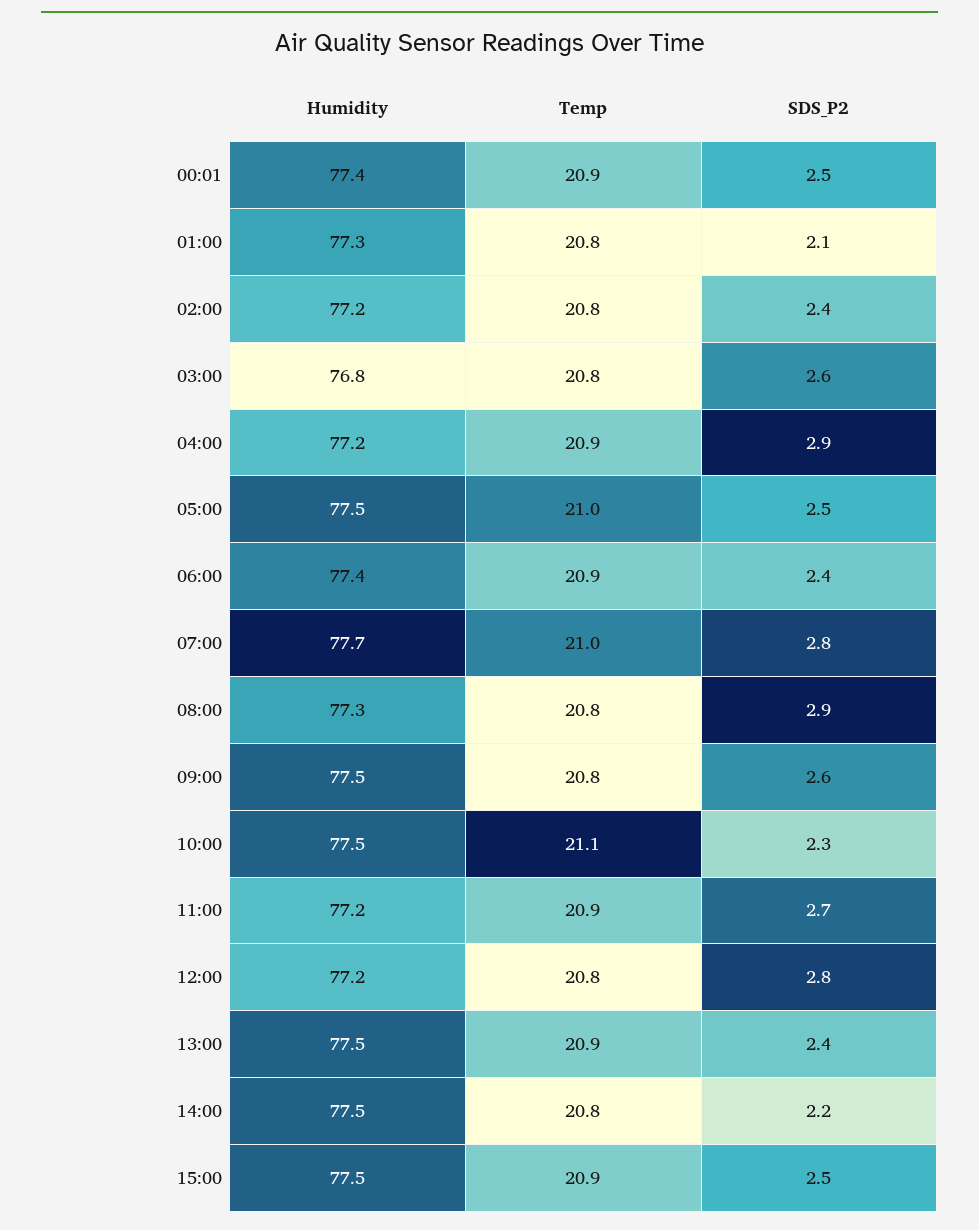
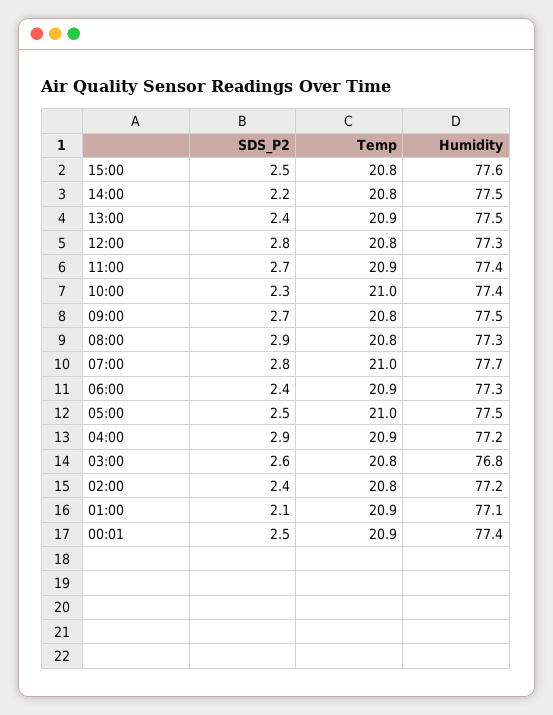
Humidity, 01:00: 77.3 -> 77.1
Temp, 01:00: 20.8 -> 20.9
Humidity, 06:00: 77.4 -> 77.3
SDS_P2, 09:00: 2.6 -> 2.7
Humidity, 10:00: 77.5 -> 77.4
Temp, 10:00: 21.1 -> 21
Humidity, 11:00: 77.2 -> 77.4
Humidity, 12:00: 77.2 -> 77.3
Humidity, 15:00: 77.5 -> 77.6
Temp, 15:00: 20.9 -> 20.8

